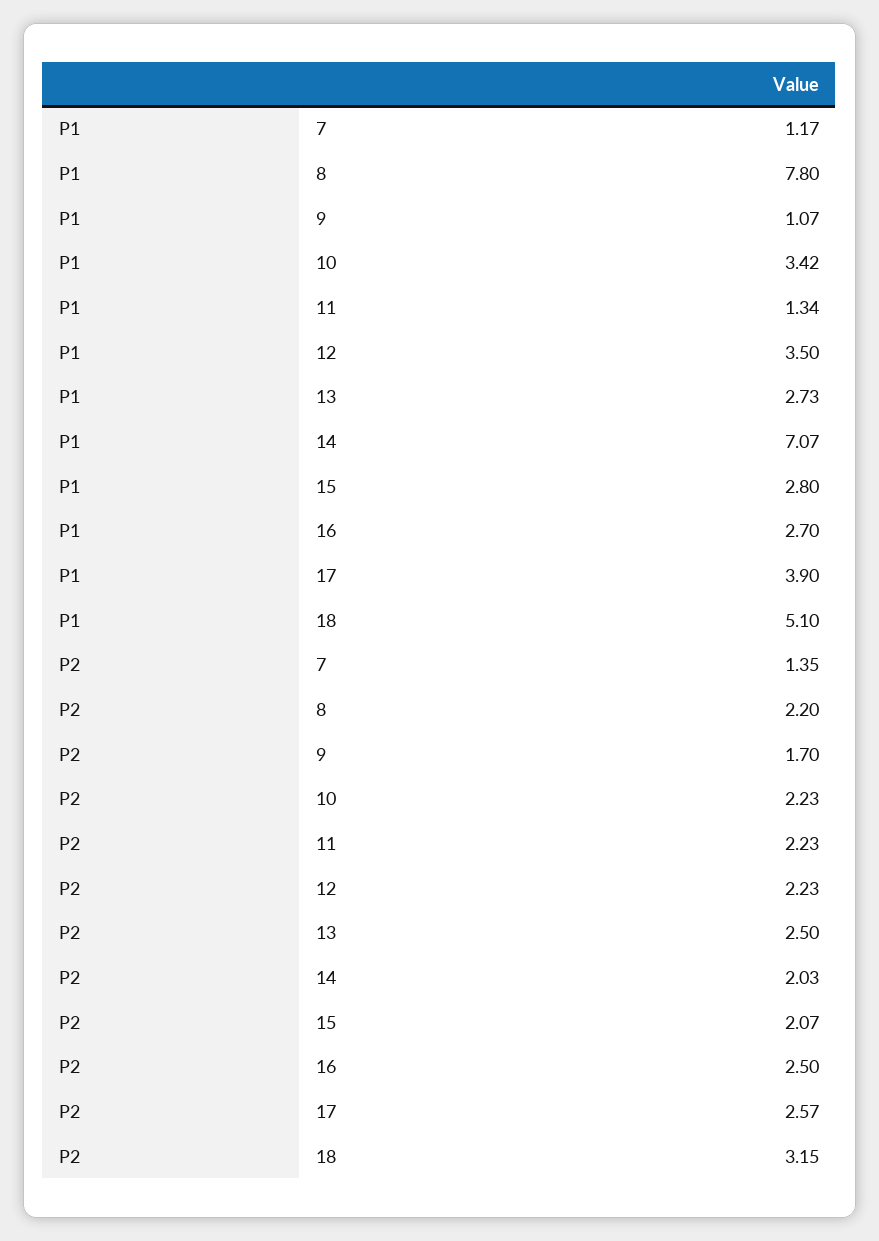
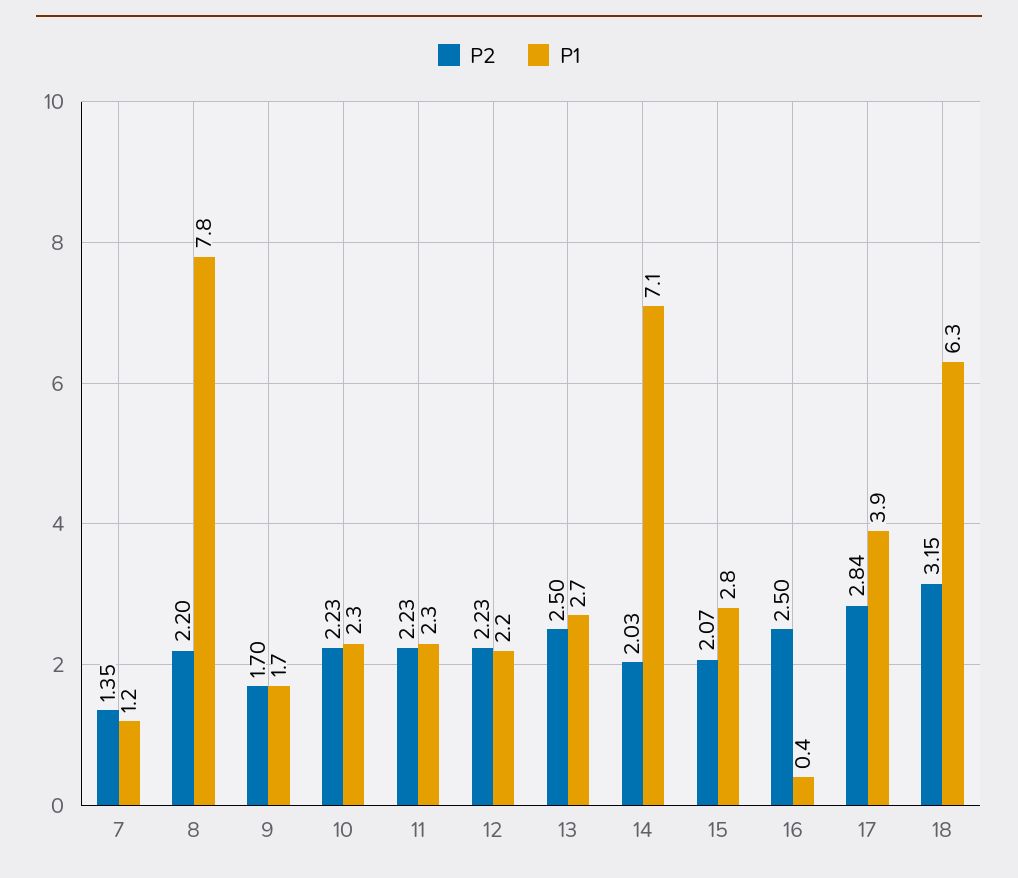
P1, 9: 1.07 -> 1.7
P1, 10: 3.42 -> 2.3
P1, 11: 1.34 -> 2.3
P1, 12: 3.5 -> 2.2
P1, 16: 2.7 -> 0.4
P1, 18: 5.1 -> 6.3
P2, 17: 2.57 -> 2.84

